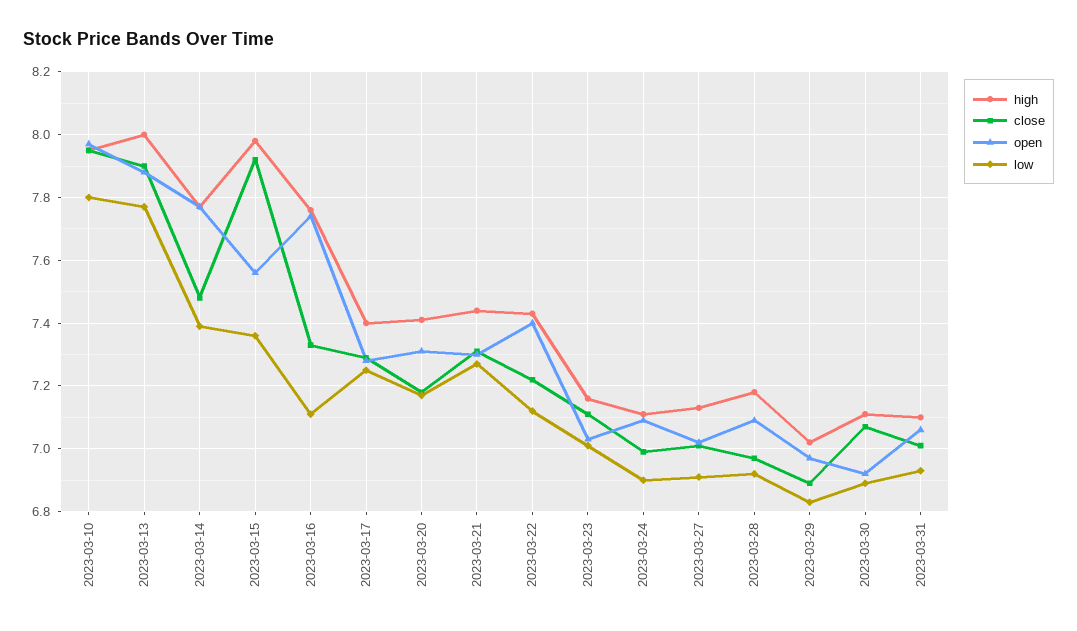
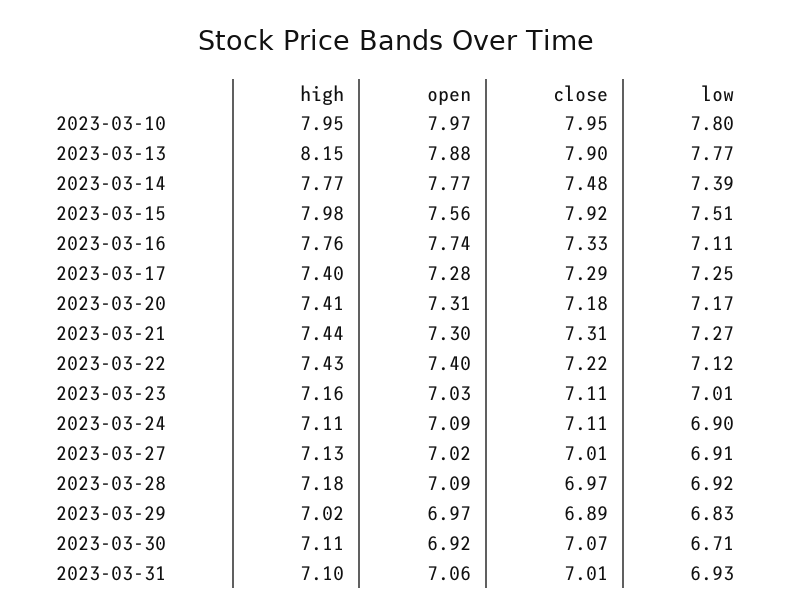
high, 2023-03-13: 8 -> 8.15
low, 2023-03-15: 7.35 -> 7.51
close, 2023-03-24: 7 -> 7.11
low, 2023-03-30: 6.9 -> 6.71

